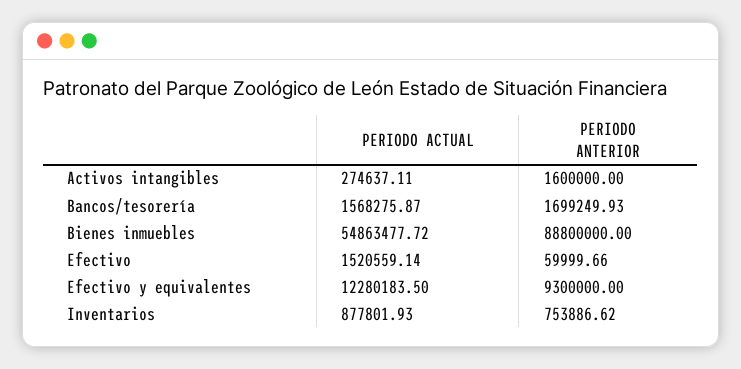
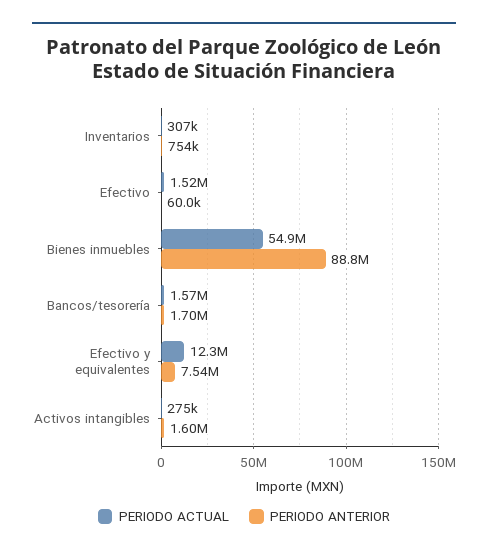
PERIODO ANTERIOR, Efectivo y equivalentes: 9300000 -> 7540000
PERIODO ACTUAL, Inventarios: 877801.93 -> 307000

